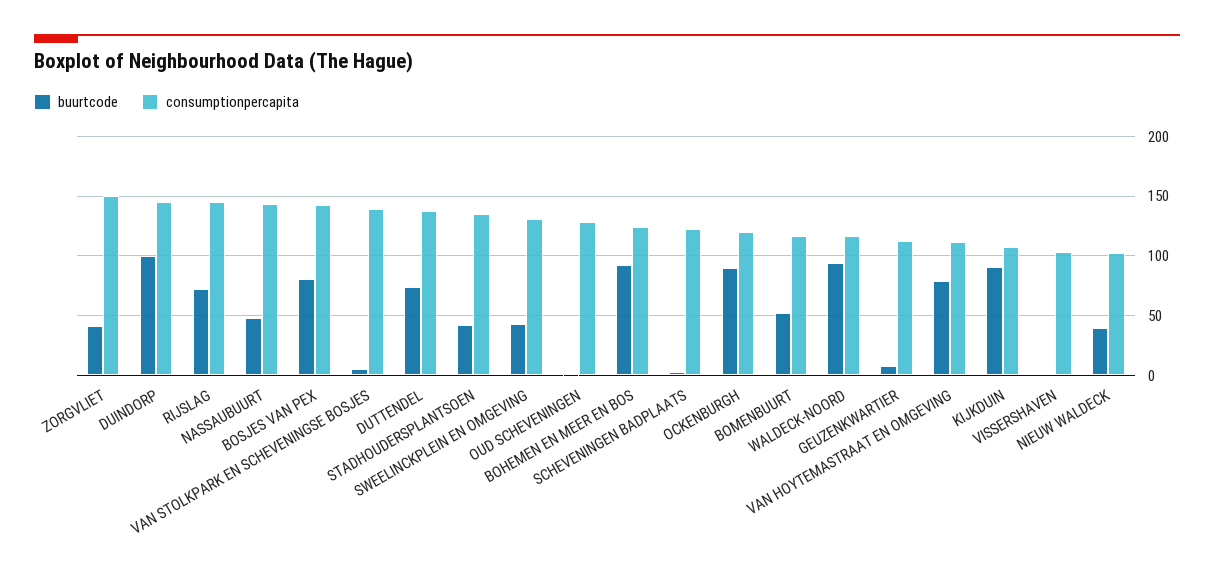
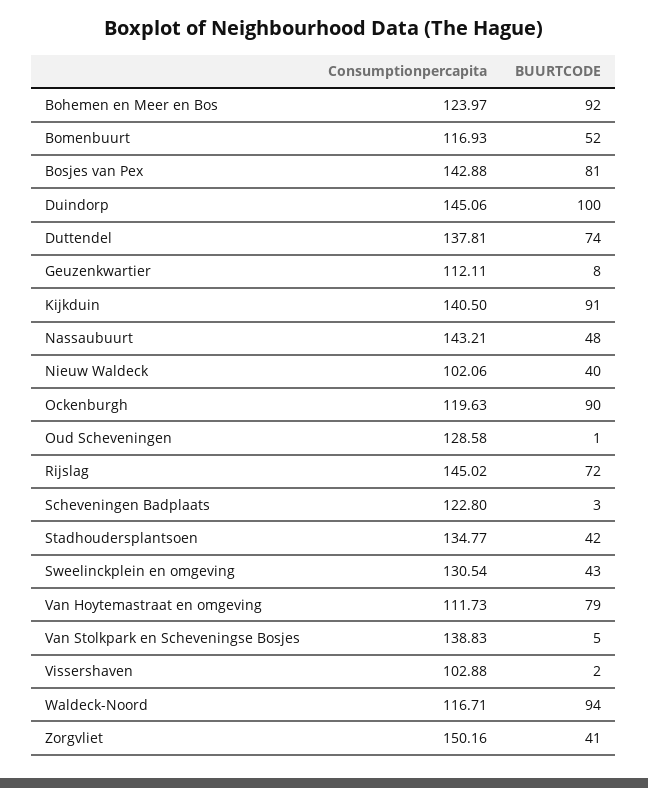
consumptionpercapita, KIJKDUIN: 110 -> 140.5

